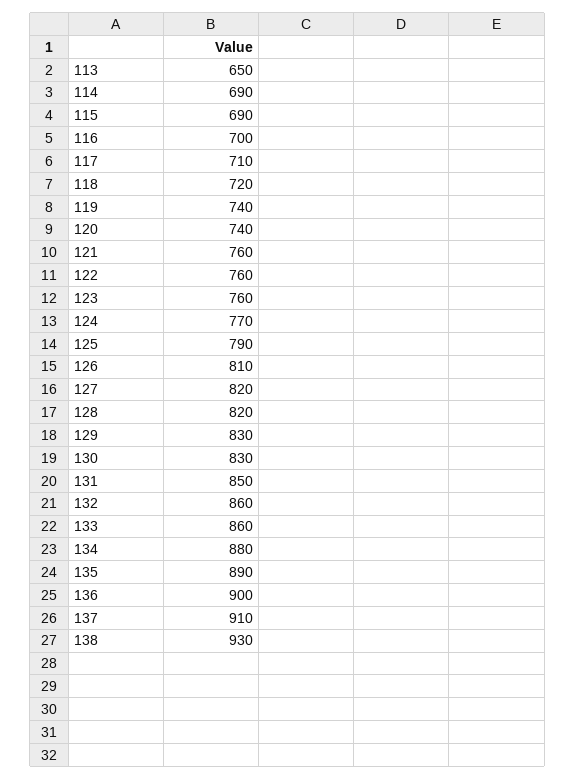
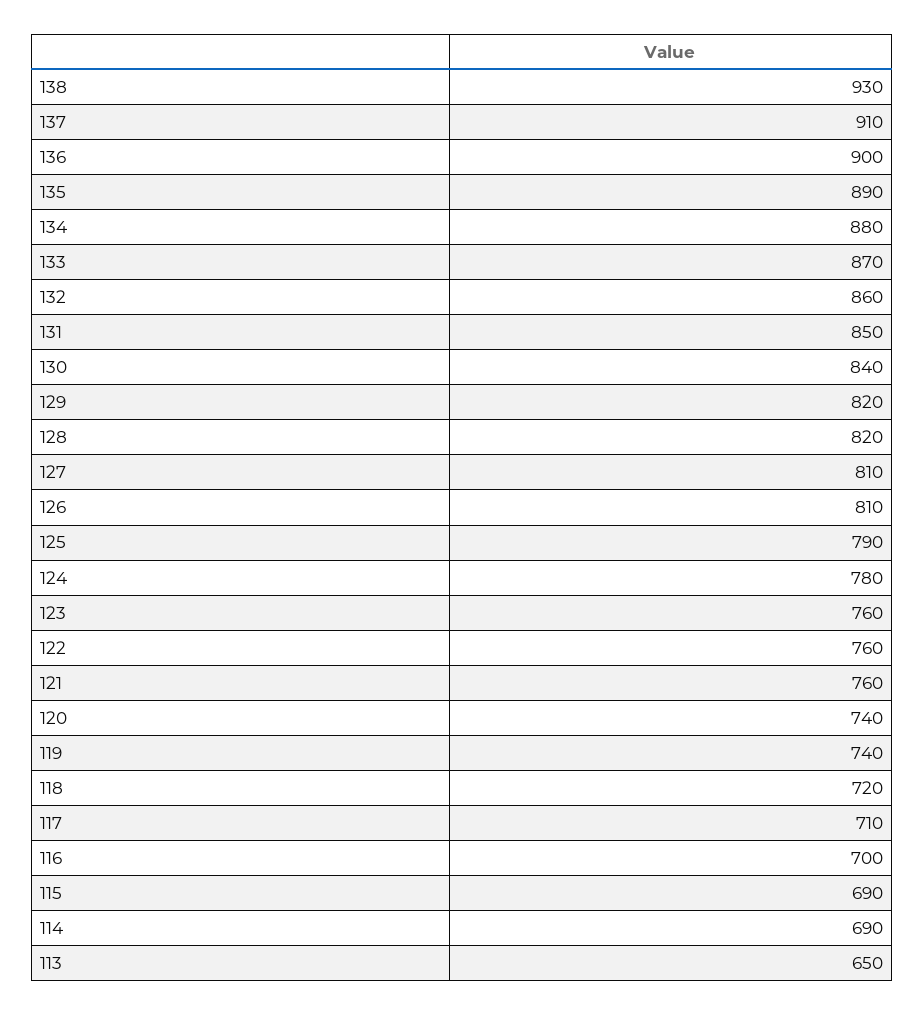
124: 770 -> 780
127: 820 -> 810
129: 830 -> 820
130: 830 -> 840
133: 860 -> 870

